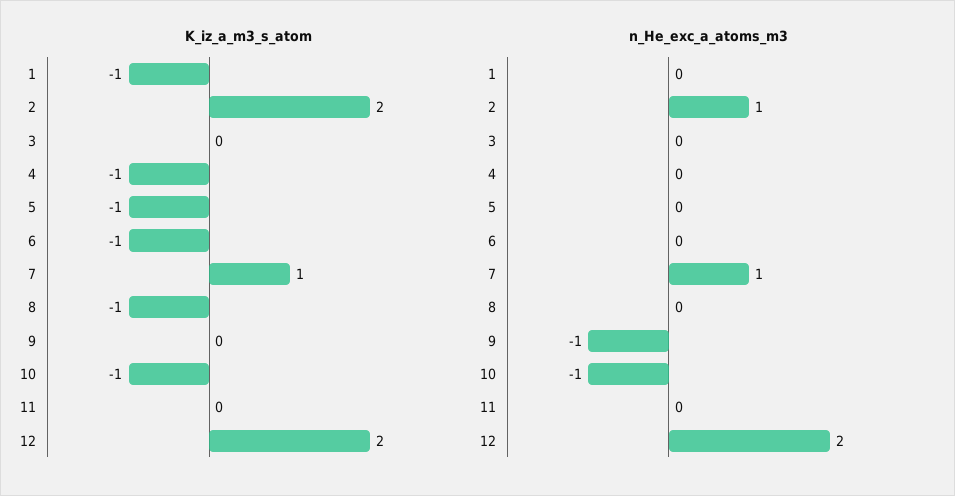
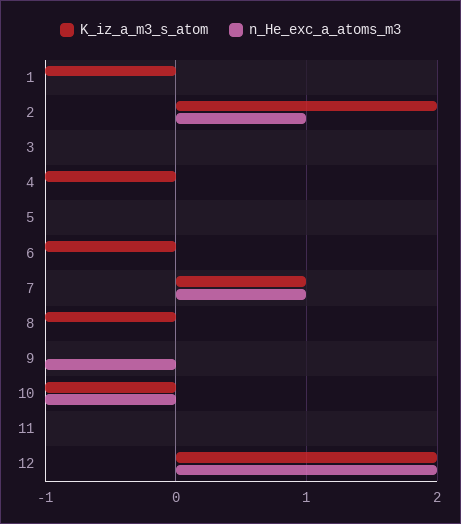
K_iz_a_m3_s_atom, 5: -1 -> 0

